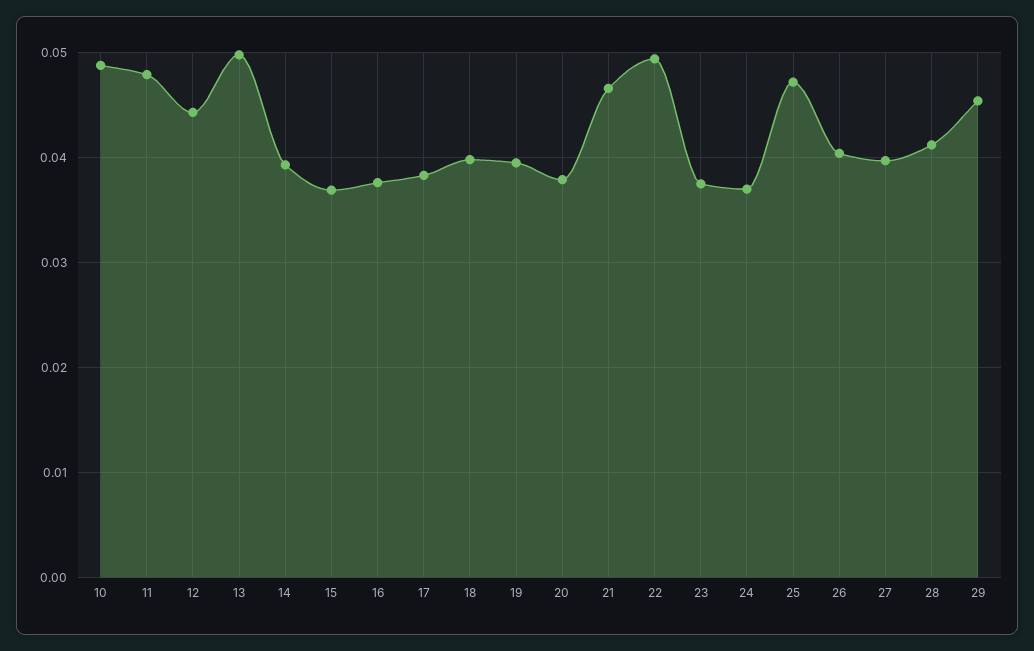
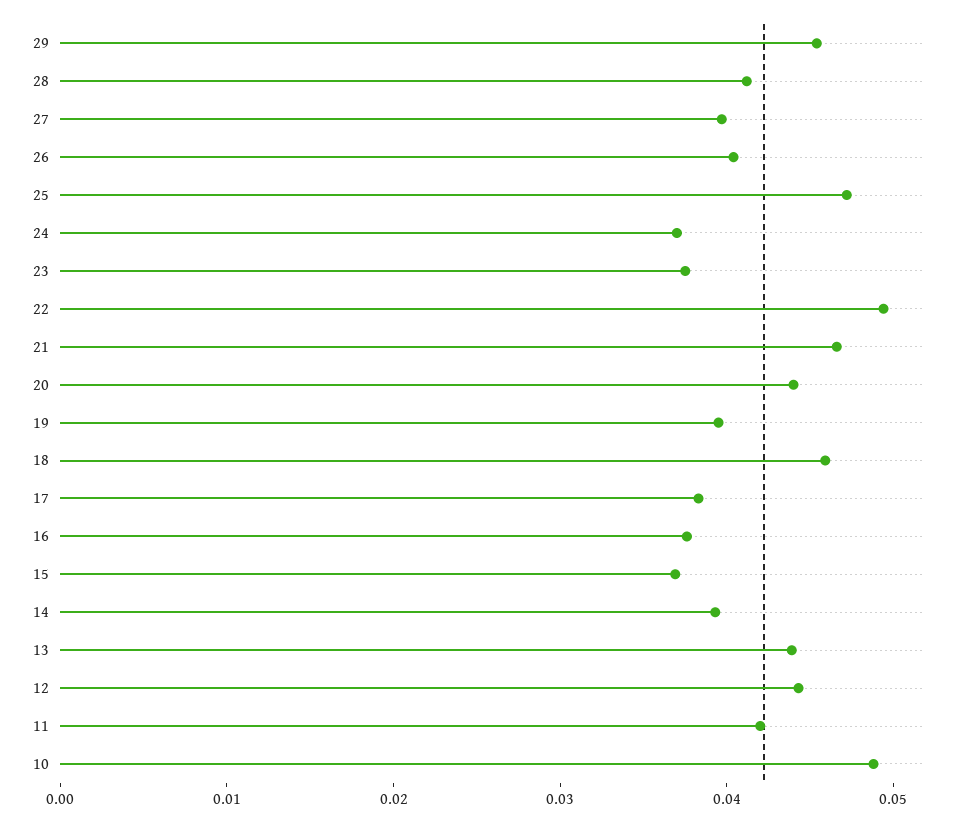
11: 0.048 -> 0.042
13: 0.05 -> 0.044
18: 0.04 -> 0.046
20: 0.038 -> 0.044

